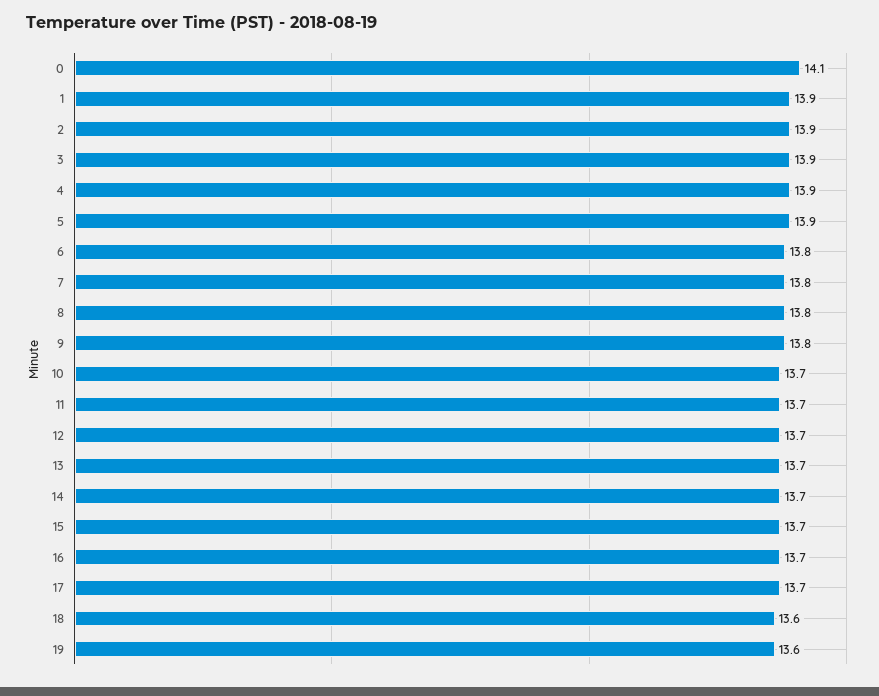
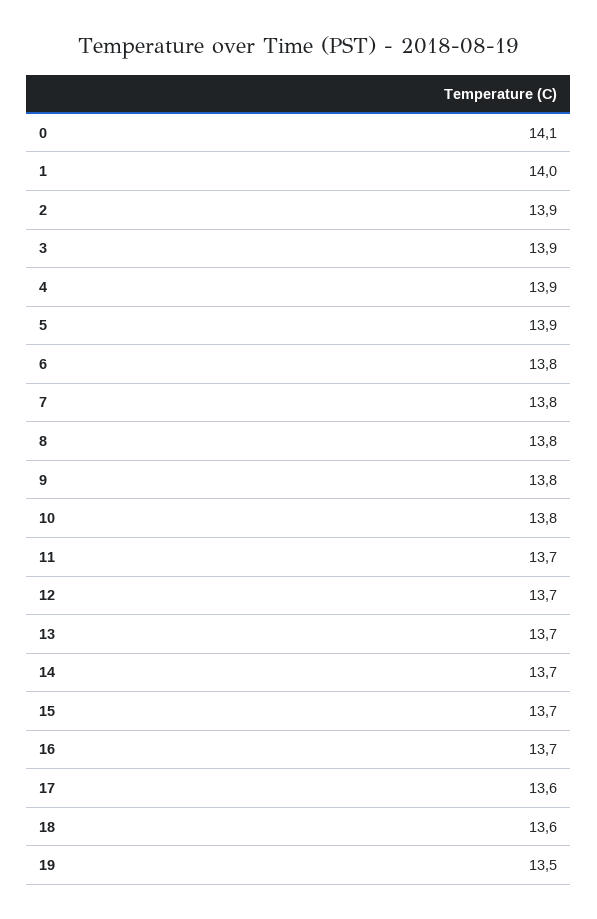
1: 13.9 -> 14
10: 13.7 -> 13.8
17: 13.7 -> 13.6
19: 13.6 -> 13.5

